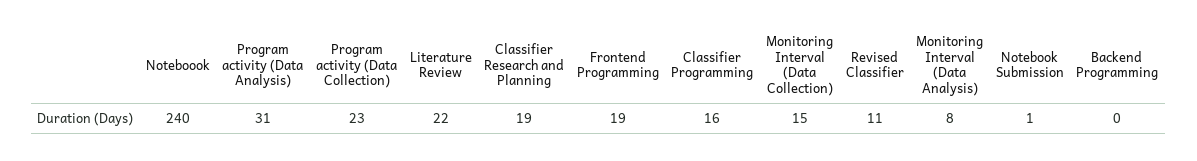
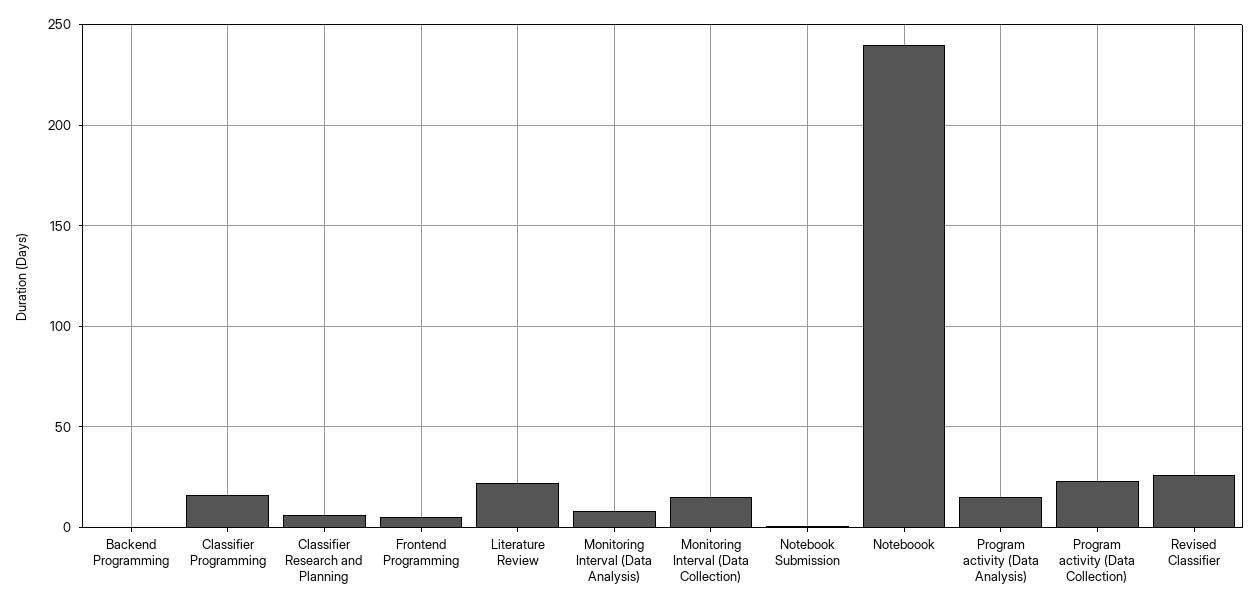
Program activity (Data Analysis): 31 -> 15
Classifier Research and Planning: 19 -> 5
Frontend Programming: 19 -> 5
Revised Classifier: 11 -> 25

